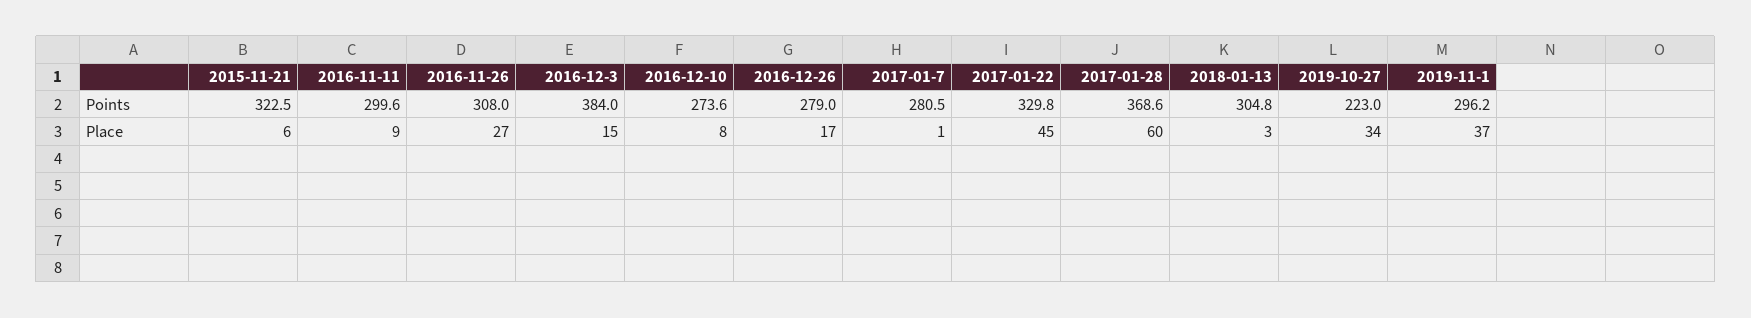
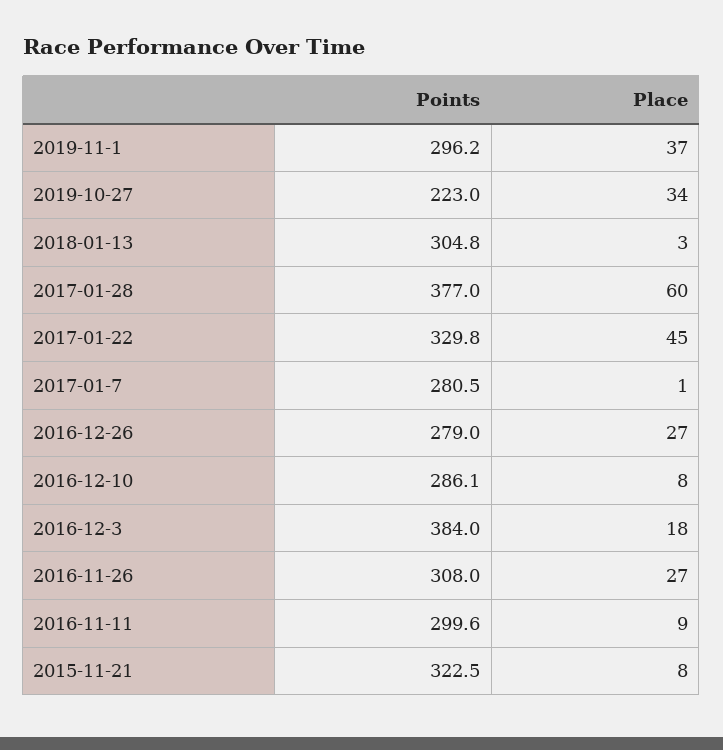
2016-12-10, Points: 273.6 -> 286.1
2017-01-28, Points: 368.6 -> 377
2015-11-21, Place: 6 -> 8
2016-12-3, Place: 15 -> 18
2016-12-26, Place: 17 -> 27

